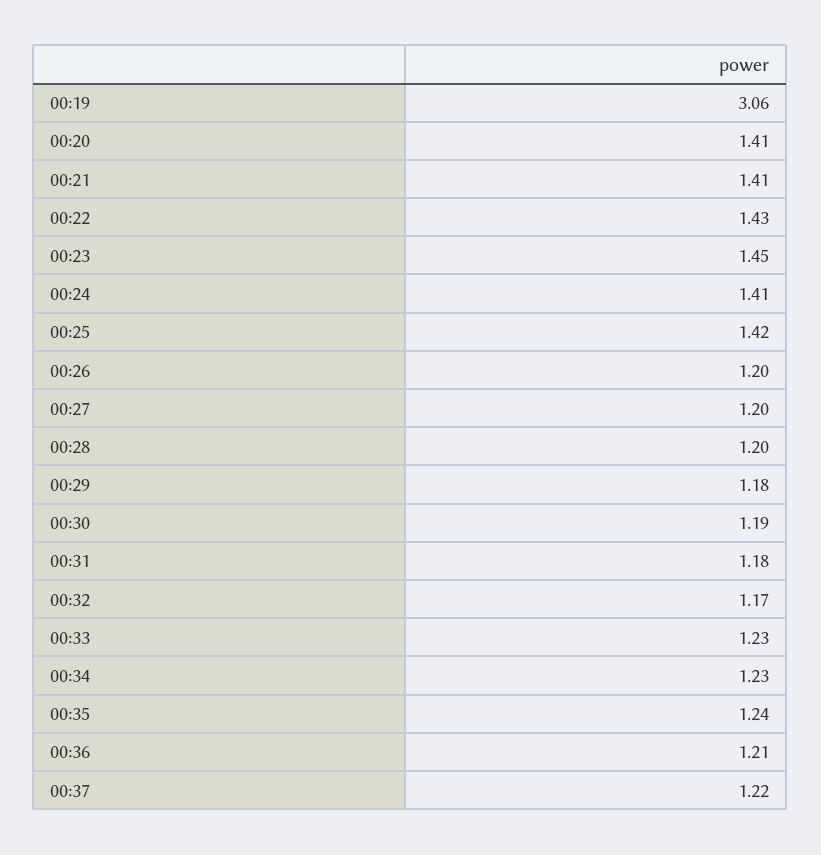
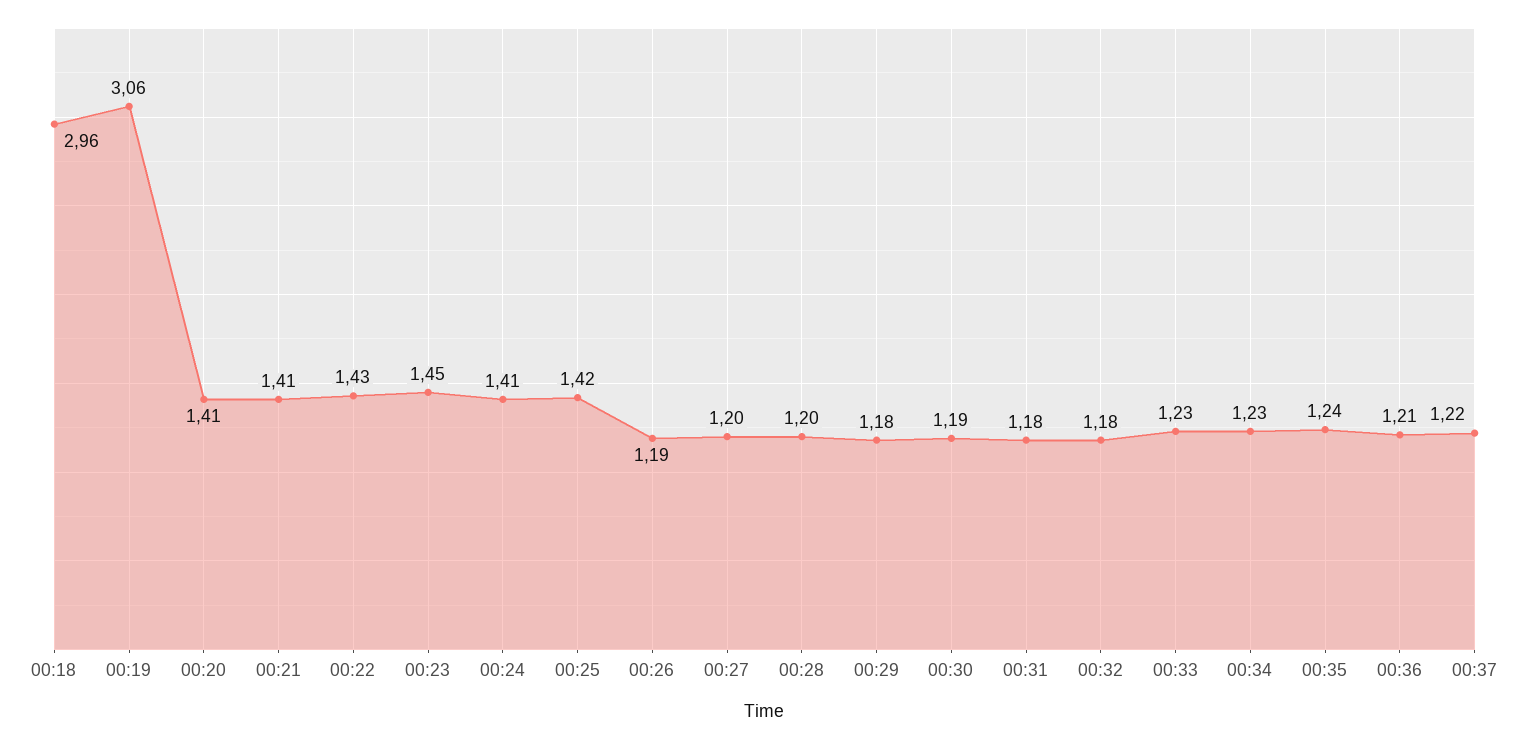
00:26: 1.2 -> 1.19
00:32: 1.17 -> 1.18
00:18: none -> 2.96

